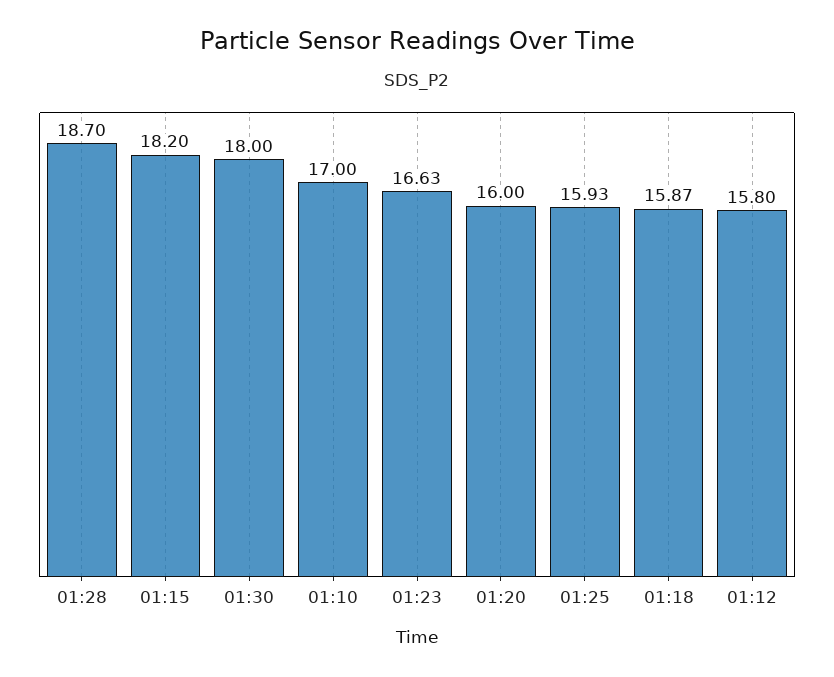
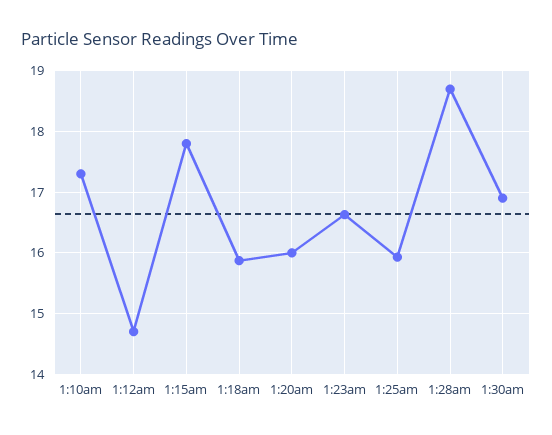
01:15: 18.2 -> 17.8
01:30: 18 -> 16.9
01:10: 17 -> 17.3
01:12: 15.8 -> 14.7

